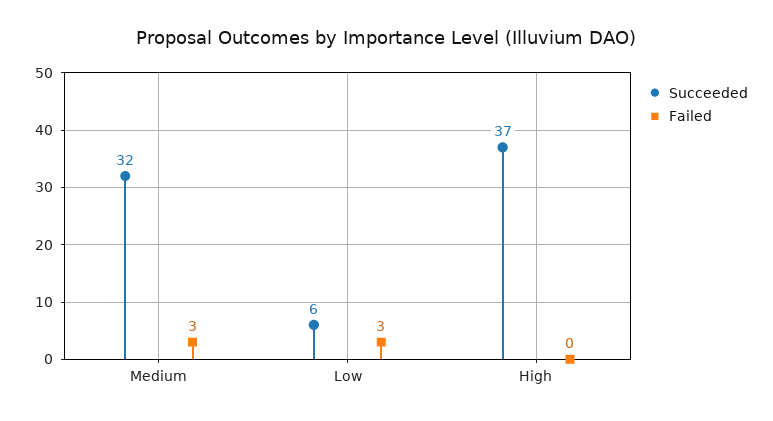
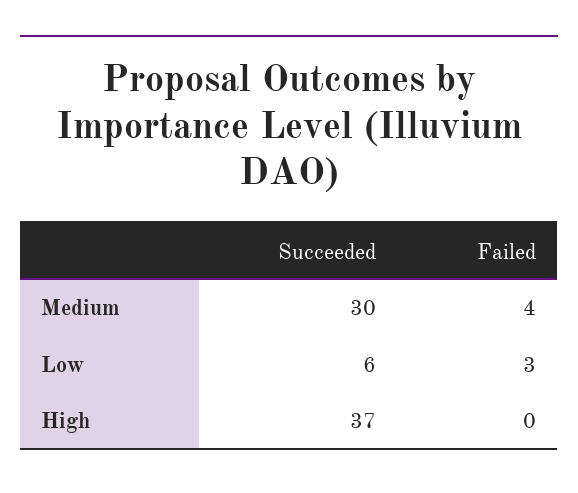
Succeeded, Medium: 32 -> 30
Failed, Medium: 3 -> 4

